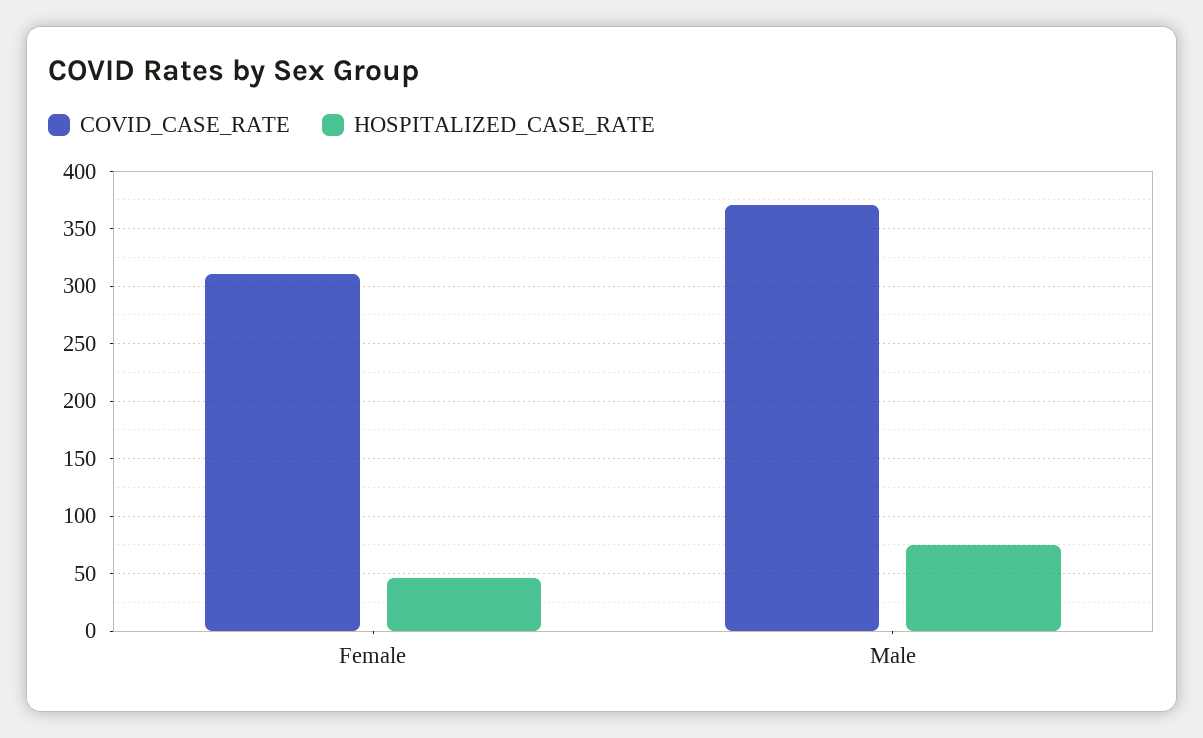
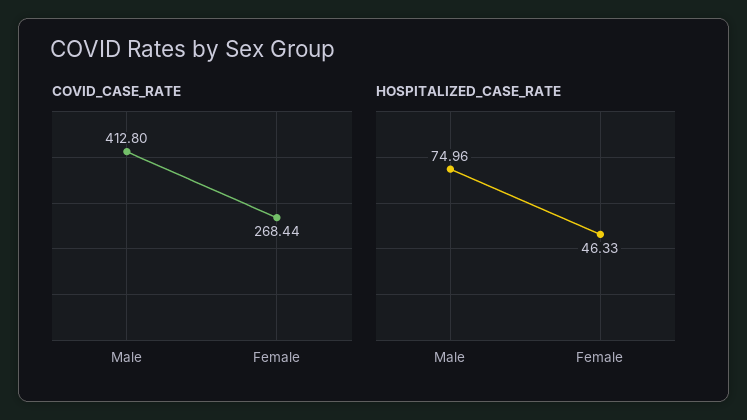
COVID_CASE_RATE, Female: 310 -> 268.44
COVID_CASE_RATE, Male: 370 -> 412.8

